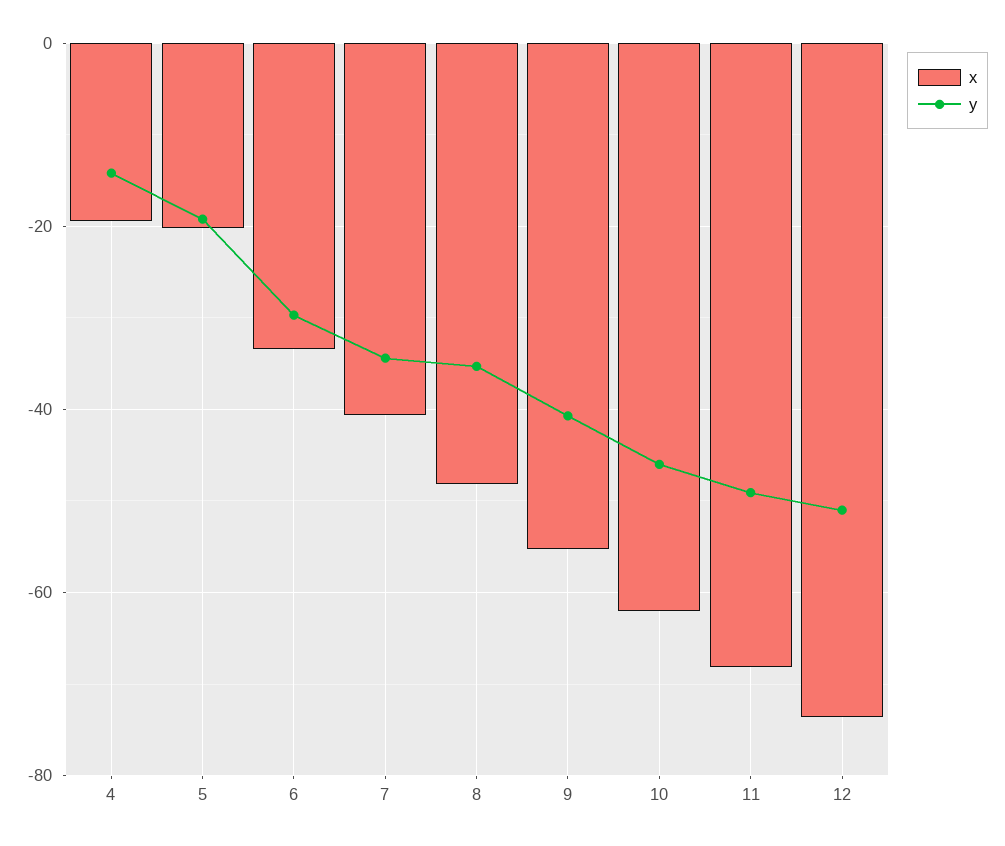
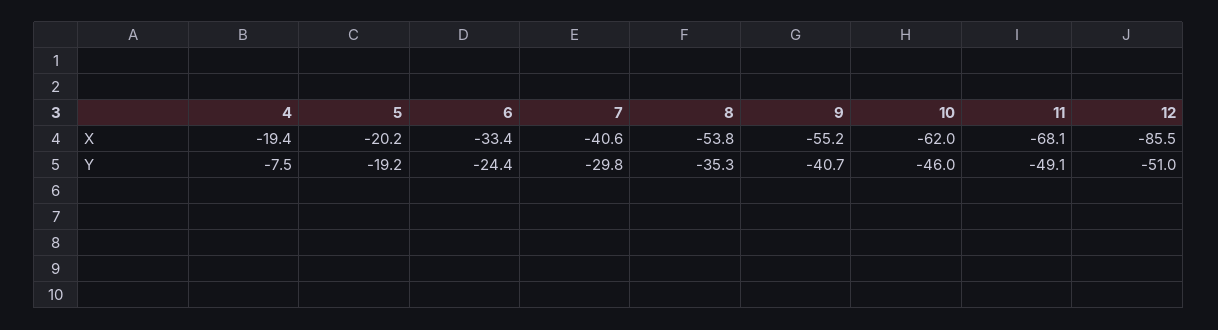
y, 4: -14 -> -7.5
y, 6: -30 -> -24.4
y, 7: -34 -> -29.8
x, 8: -48 -> -53.8
x, 12: -74 -> -85.5

